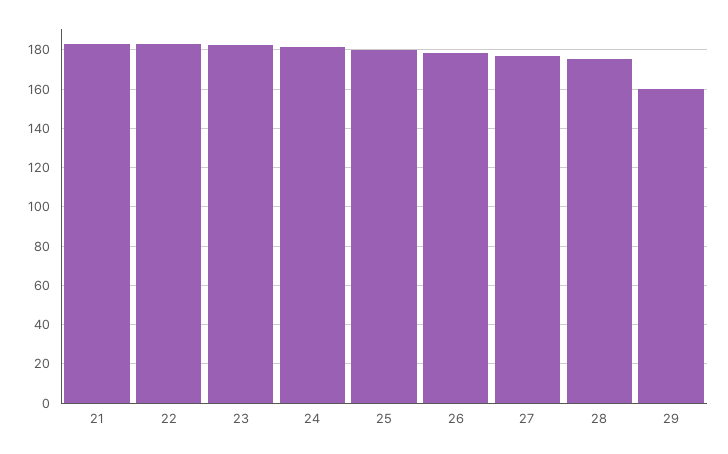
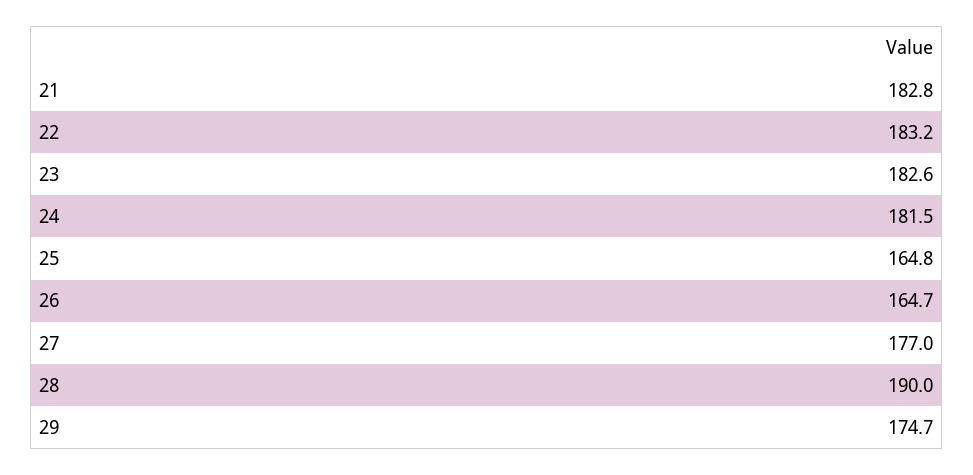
25: 180 -> 164.8
26: 180 -> 164.7
28: 175 -> 190
29: 160 -> 174.7

